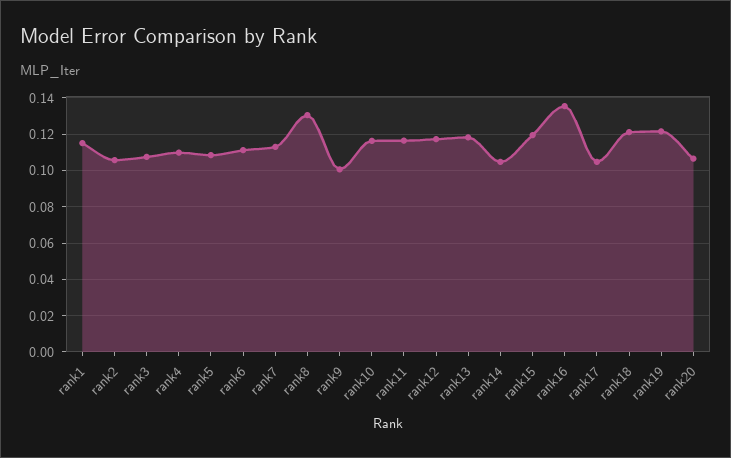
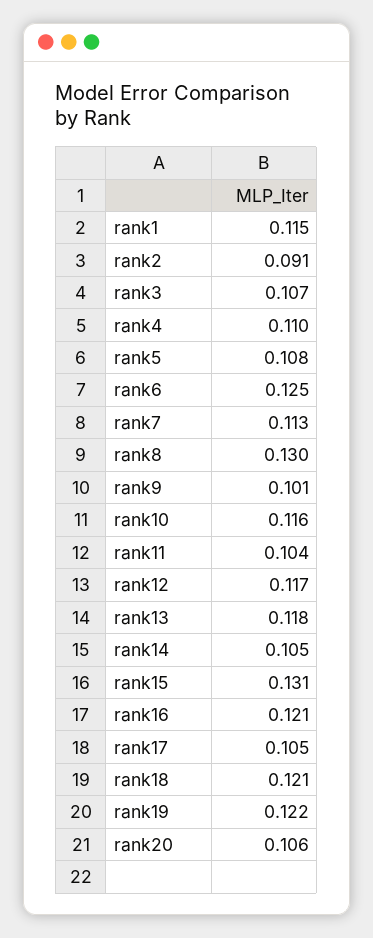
rank2: 0.105 -> 0.091
rank6: 0.11 -> 0.125
rank11: 0.115 -> 0.104
rank15: 0.12 -> 0.131
rank16: 0.135 -> 0.121

